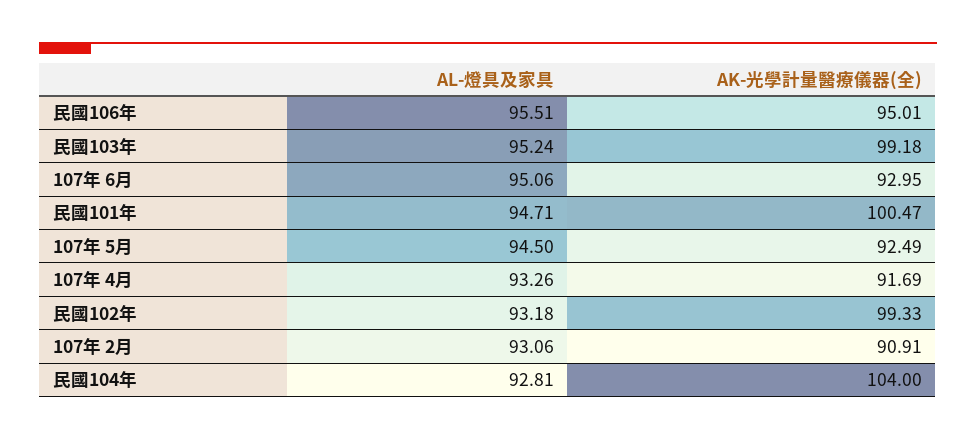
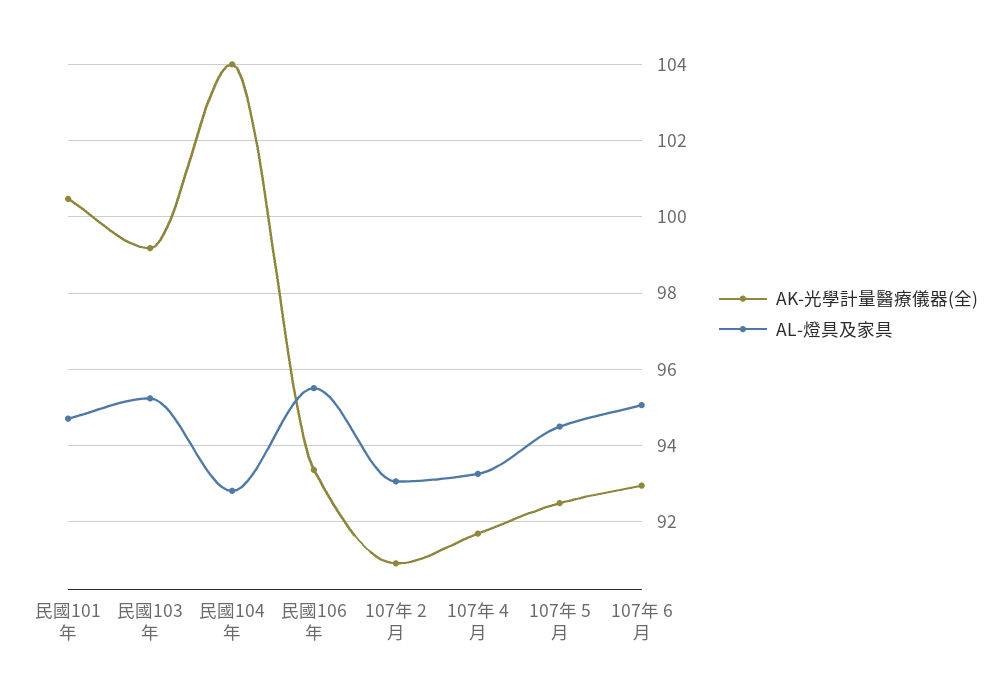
AK-光學計量醫療儀器(全), 民國106年: 95.01 -> 93.4
AL-燈具及家具, 民國102年: 93.18 -> none
AK-光學計量醫療儀器(全), 民國102年: 99.33 -> none

